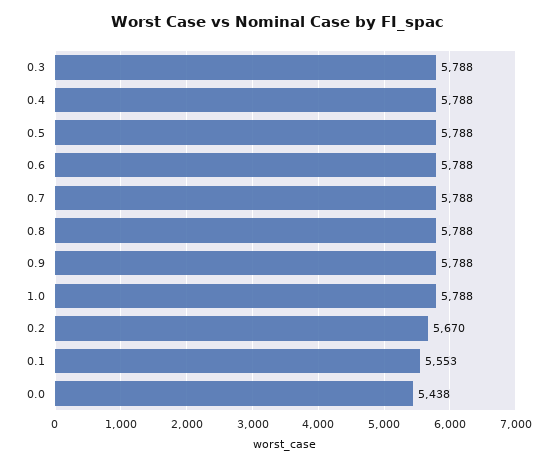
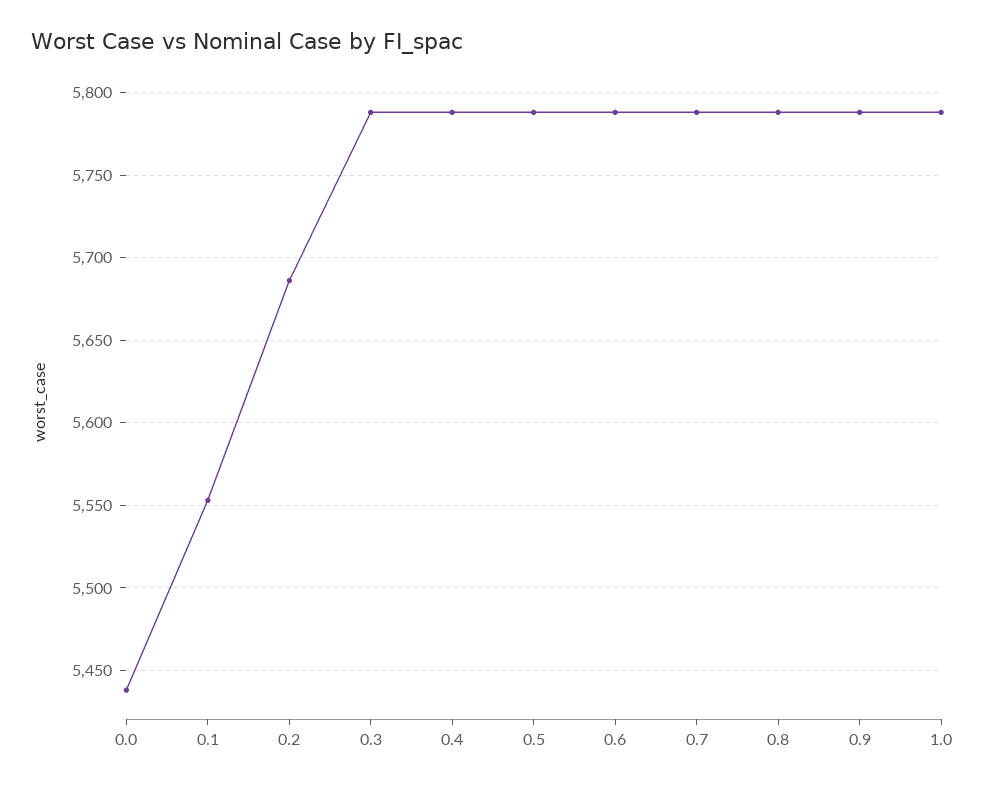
0.2: 5670 -> 5685

